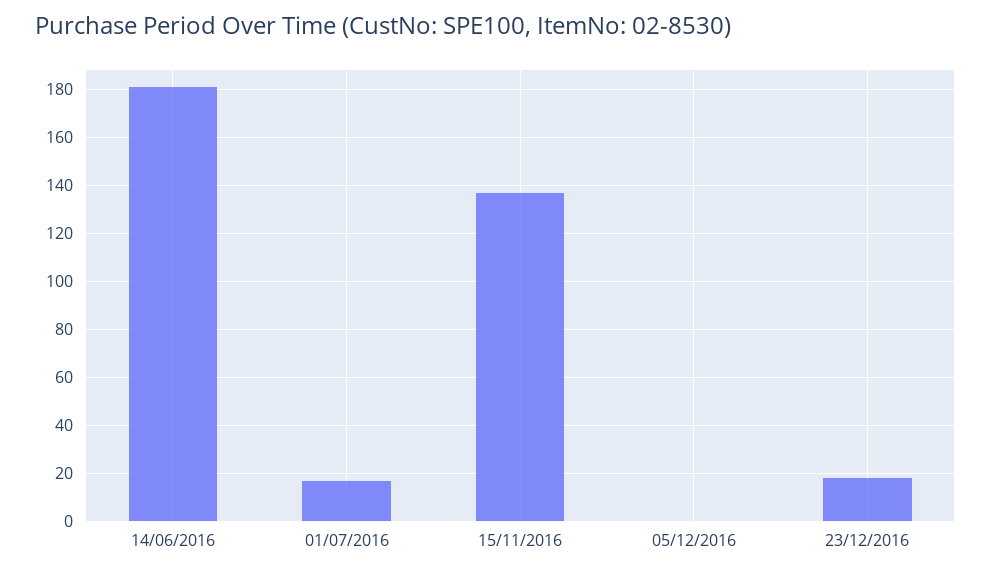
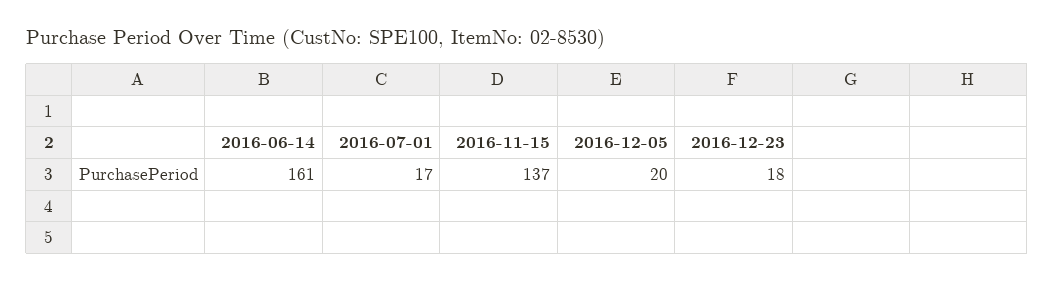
14/06/2016: 180 -> 161
05/12/2016: 0 -> 20

